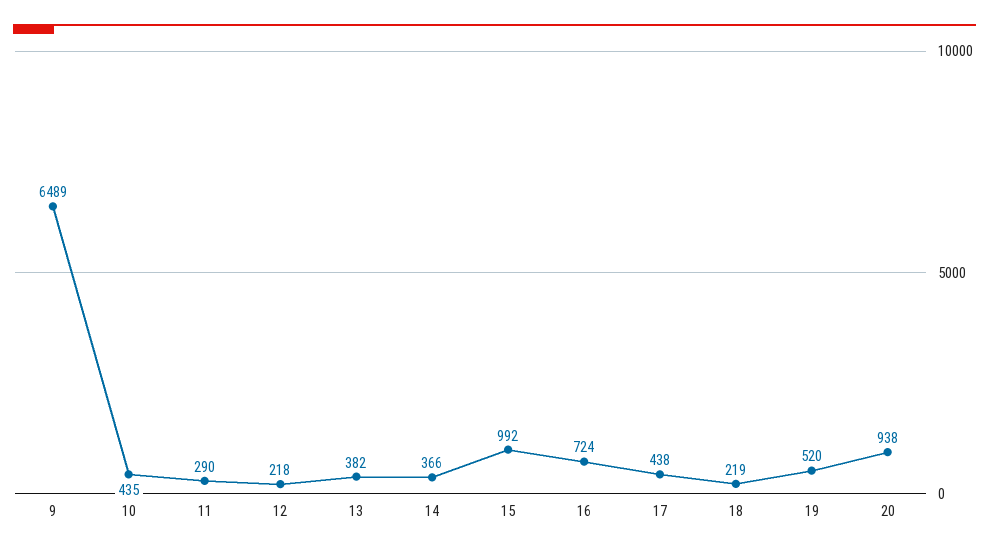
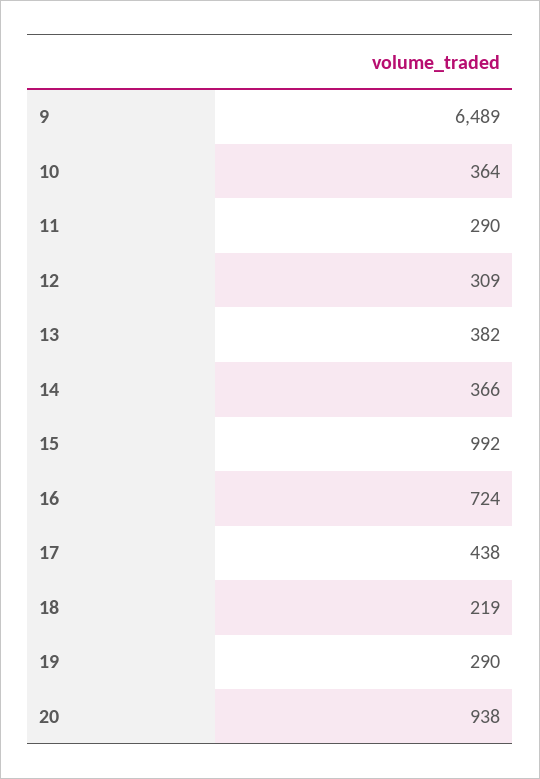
10: 435 -> 364
12: 218 -> 309
19: 520 -> 290

